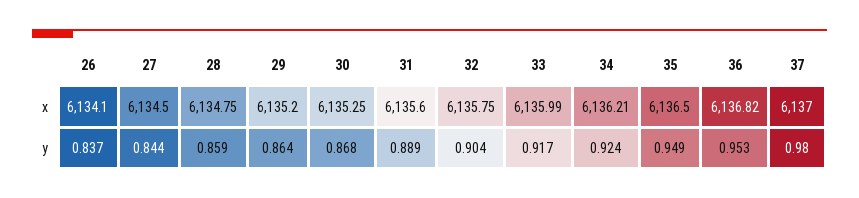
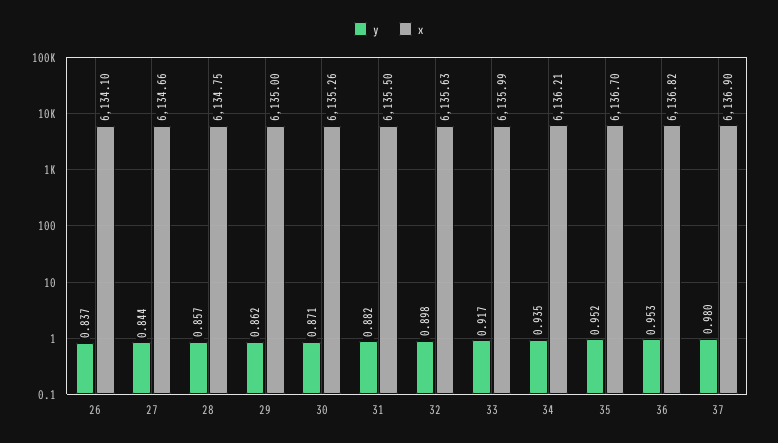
x, 27: 6134.5 -> 6134.66
x, 29: 6135.2 -> 6135
x, 30: 6135.25 -> 6135.26
x, 31: 6135.6 -> 6135.5
x, 32: 6135.75 -> 6135.63
x, 35: 6136.5 -> 6136.7
x, 37: 6137 -> 6136.9
y, 28: 0.859 -> 0.857
y, 29: 0.864 -> 0.862
y, 30: 0.868 -> 0.871
y, 31: 0.889 -> 0.882
y, 32: 0.904 -> 0.898
y, 34: 0.924 -> 0.935
y, 35: 0.949 -> 0.952

